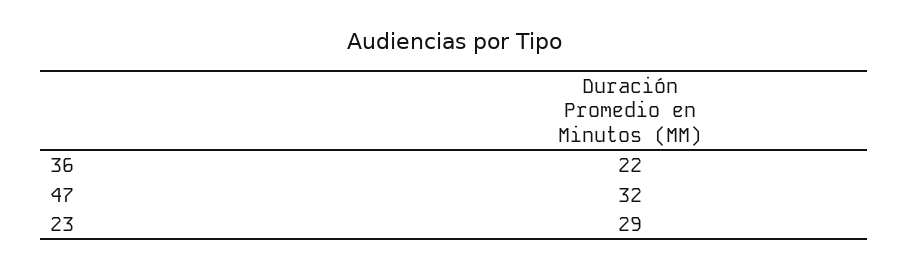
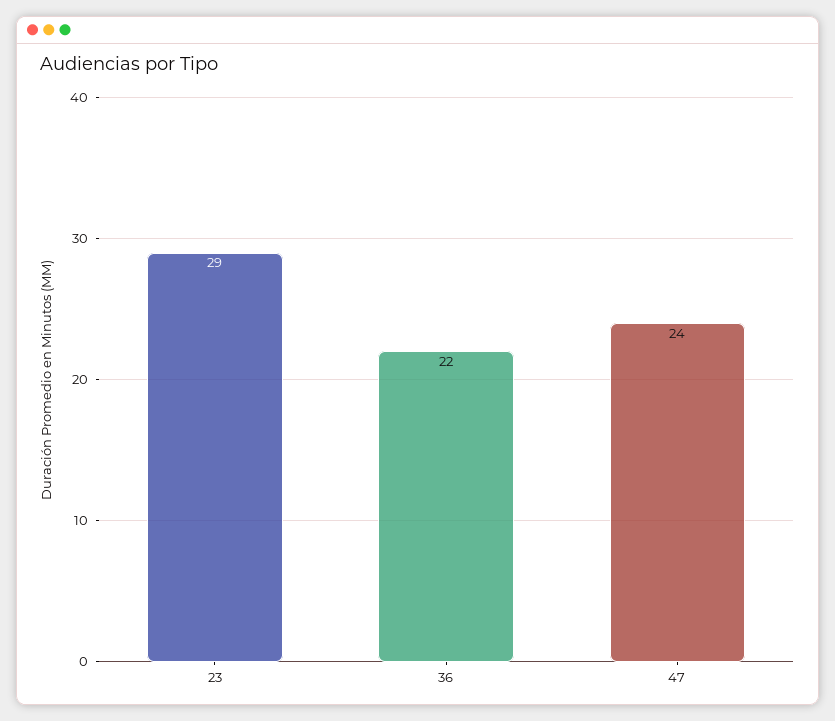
47: 32 -> 24

